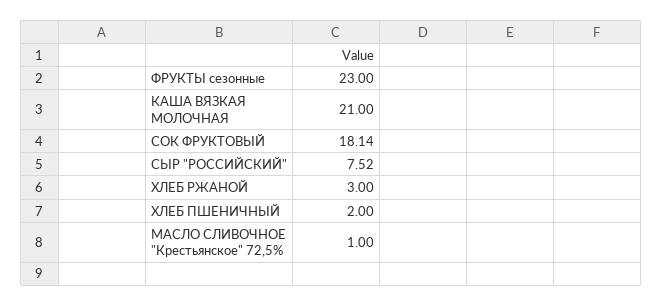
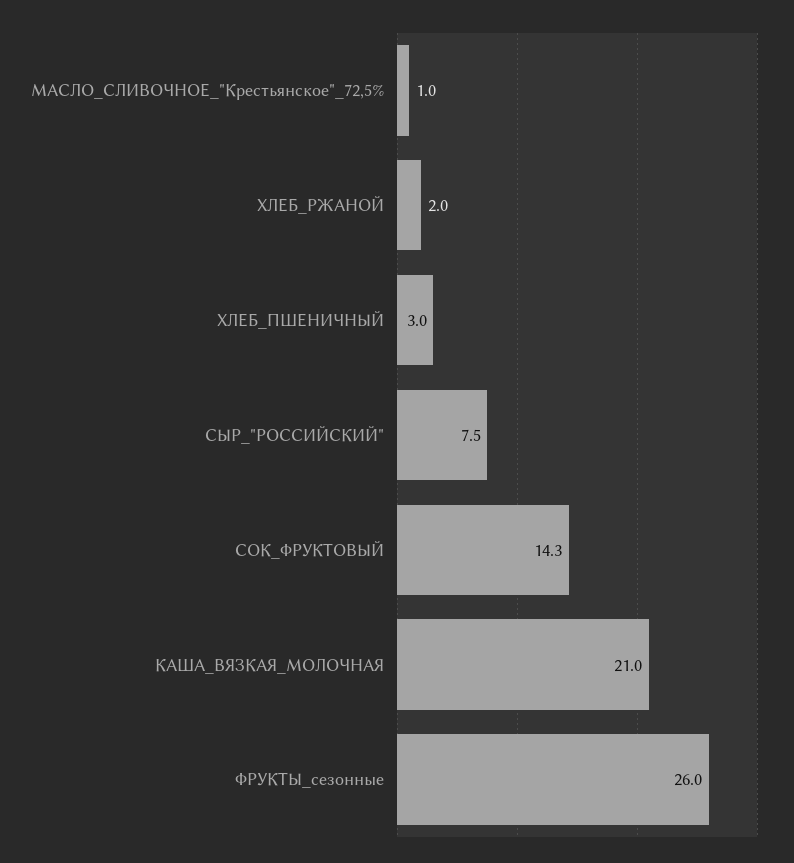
ФРУКТЫ сезонные: 23 -> 26
СОК ФРУКТОВЫЙ: 18.14 -> 14.3
ХЛЕБ РЖАНОЙ: 3 -> 2
ХЛЕБ ПШЕНИЧНЫЙ: 2 -> 3

